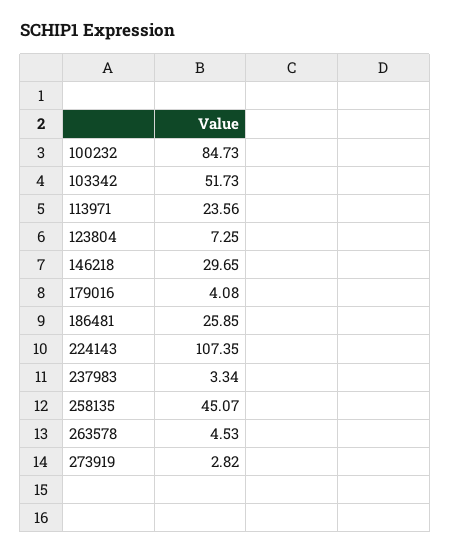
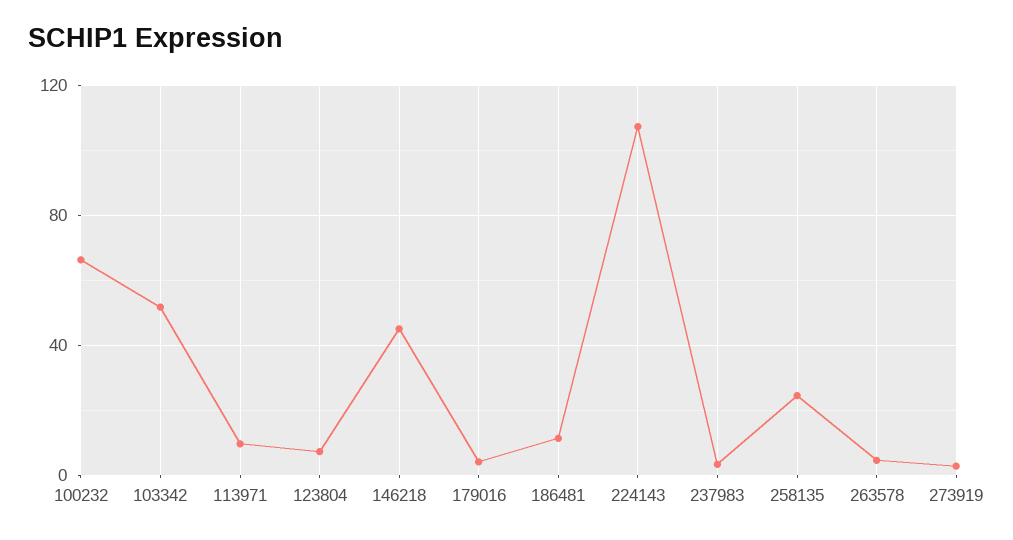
100232: 84.73 -> 65
113971: 23.56 -> 10
146218: 29.65 -> 45
186481: 25.85 -> 10
258135: 45.07 -> 25

